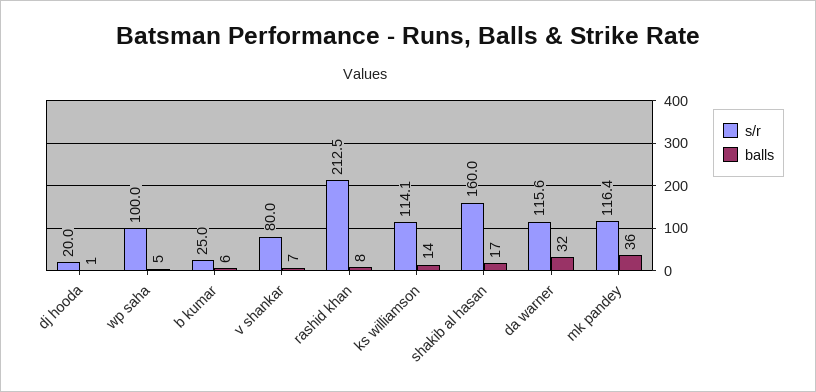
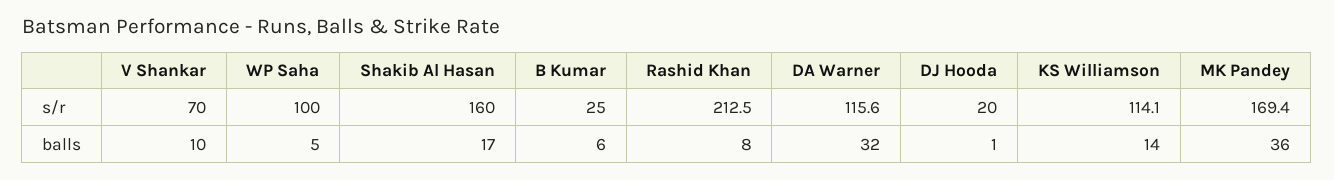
s/r, v shankar: 80 -> 70
balls, v shankar: 7 -> 10
s/r, mk pandey: 116.4 -> 169.4

